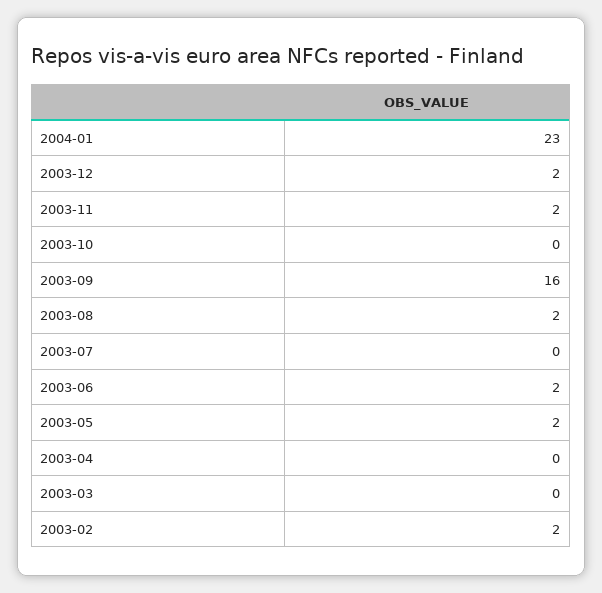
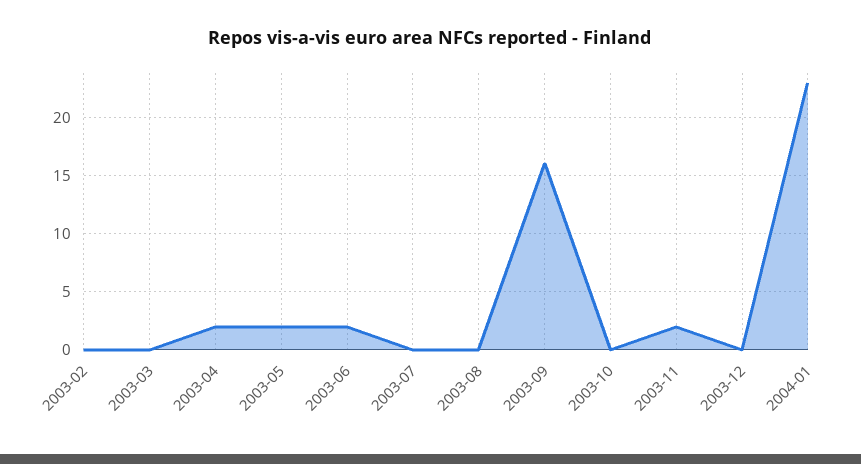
2003-12: 2 -> 0
2003-08: 2 -> 0
2003-04: 0 -> 2
2003-02: 2 -> 0

